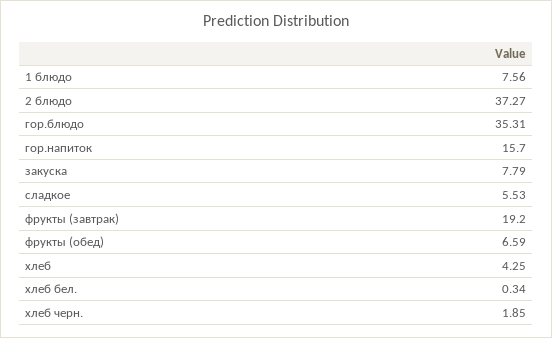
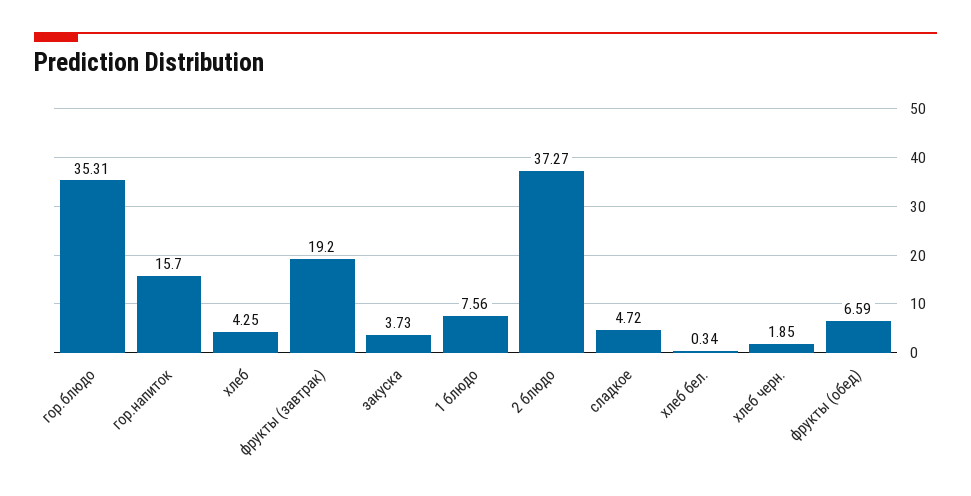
закуска: 7.79 -> 3.73
сладкое: 5.53 -> 4.72

